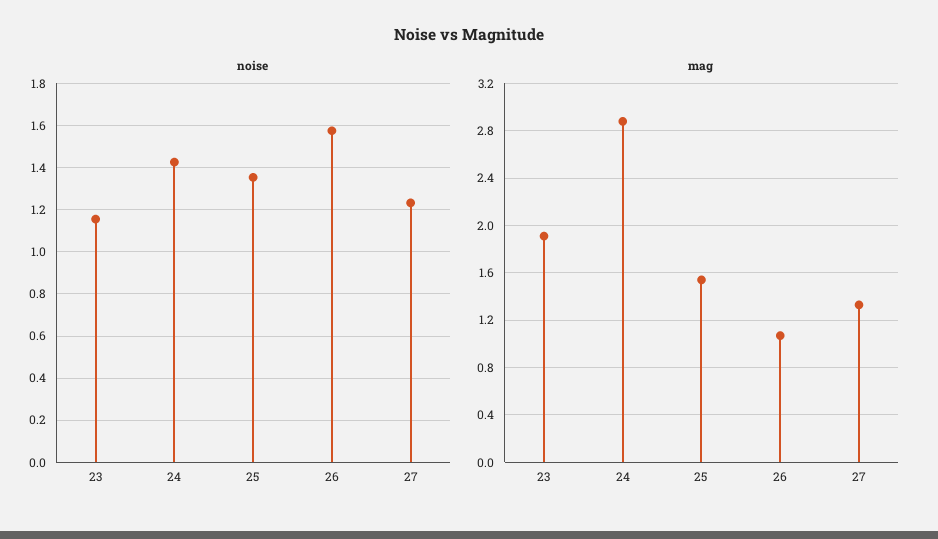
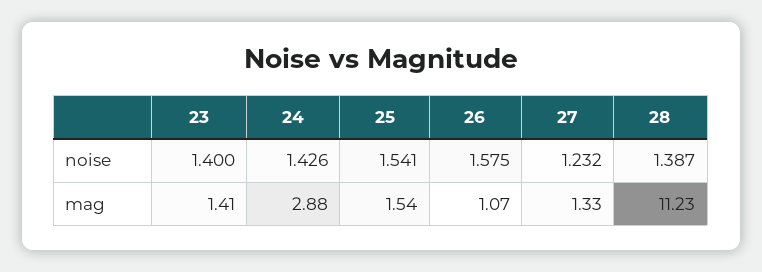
noise, 23: 1.15 -> 1.4
noise, 25: 1.35 -> 1.541
mag, 23: 1.9 -> 1.41
noise, 28: none -> 1.387
mag, 28: none -> 11.23

